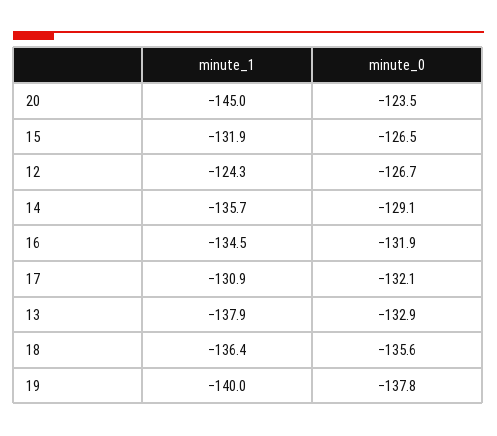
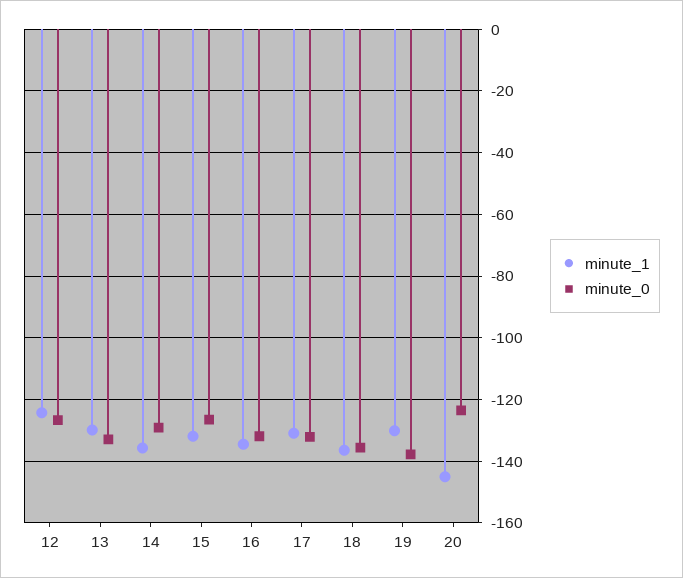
minute_1, 13: -137.9 -> -130
minute_1, 19: -140 -> -130

